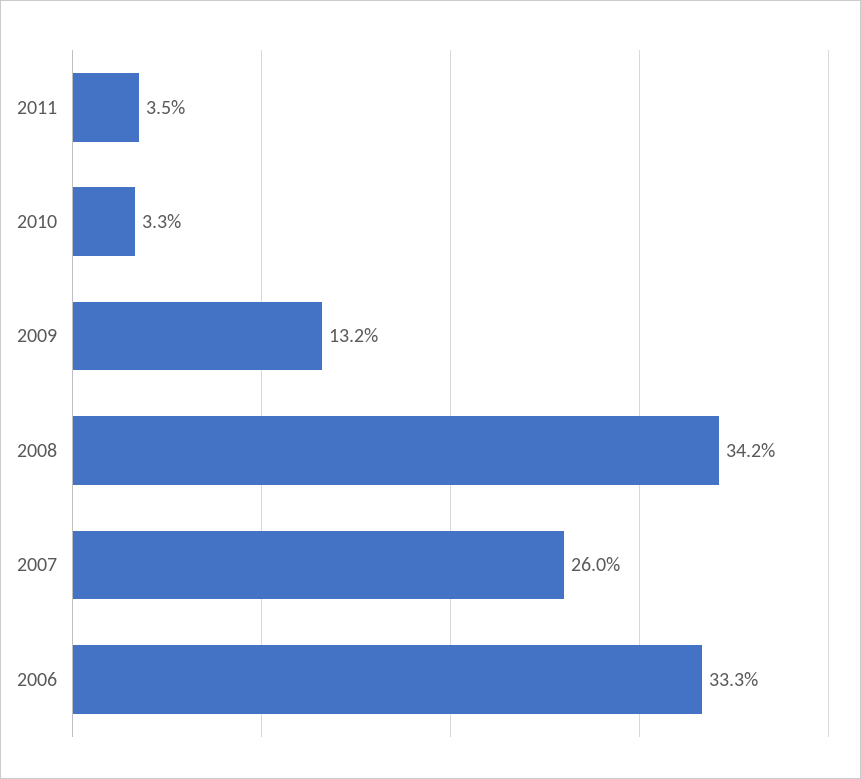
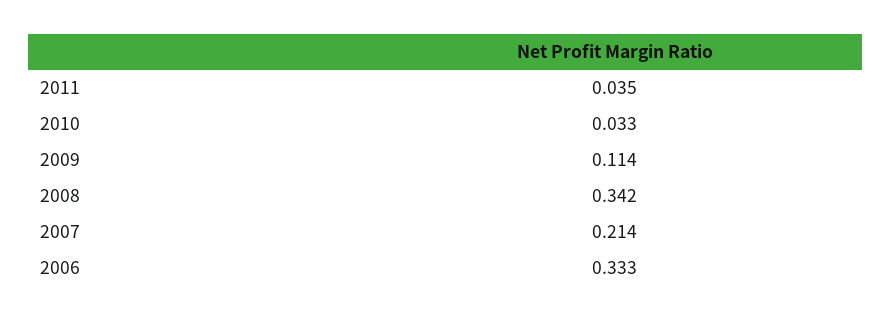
2009: 0.132 -> 0.114
2007: 0.26 -> 0.214

